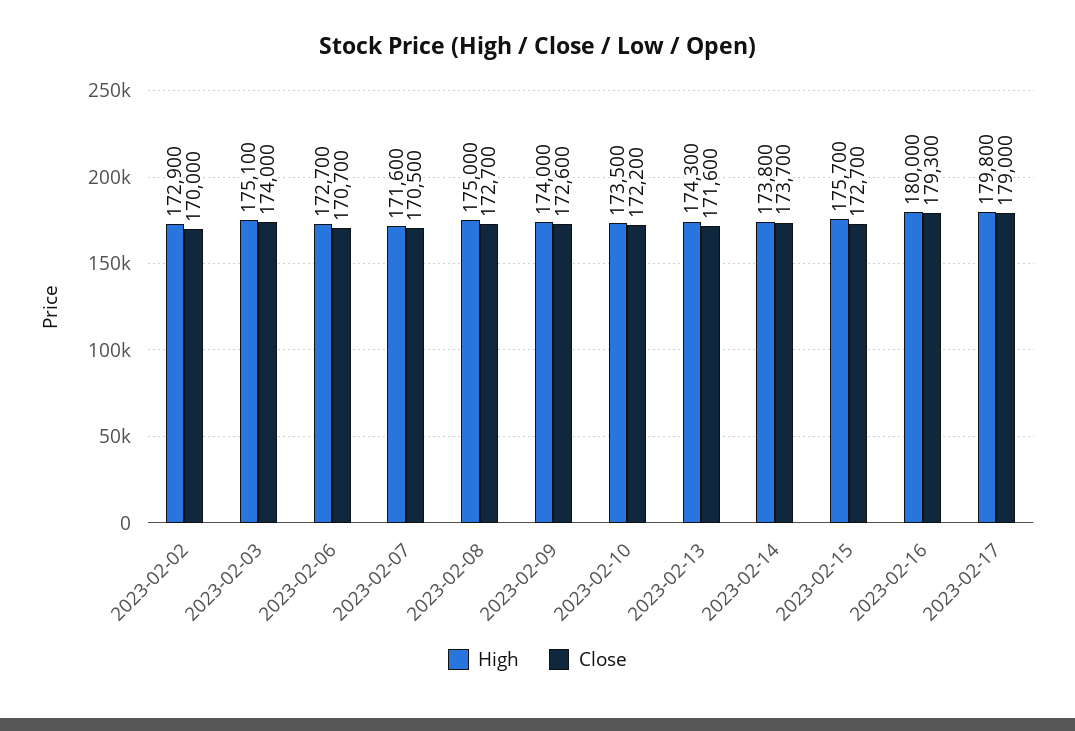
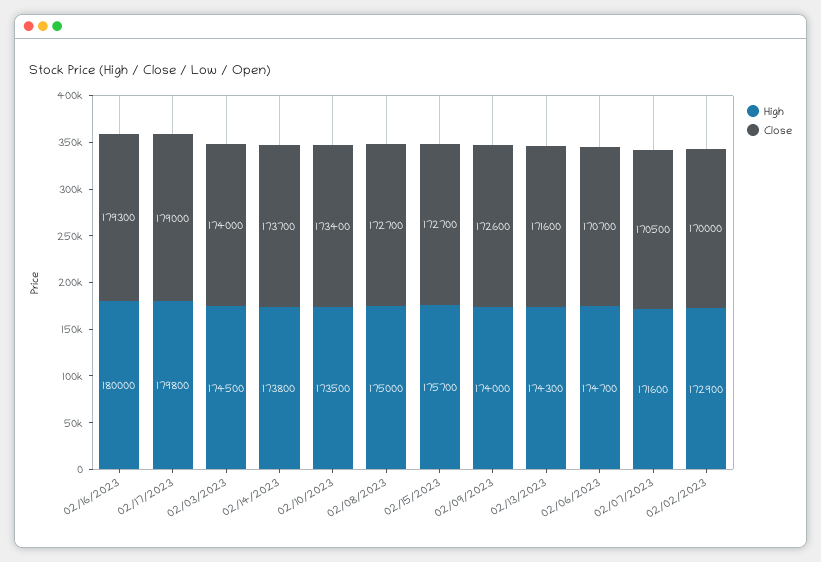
High, 2023-02-03: 175100 -> 174500
High, 2023-02-06: 172700 -> 174700
Close, 2023-02-10: 172200 -> 173400

